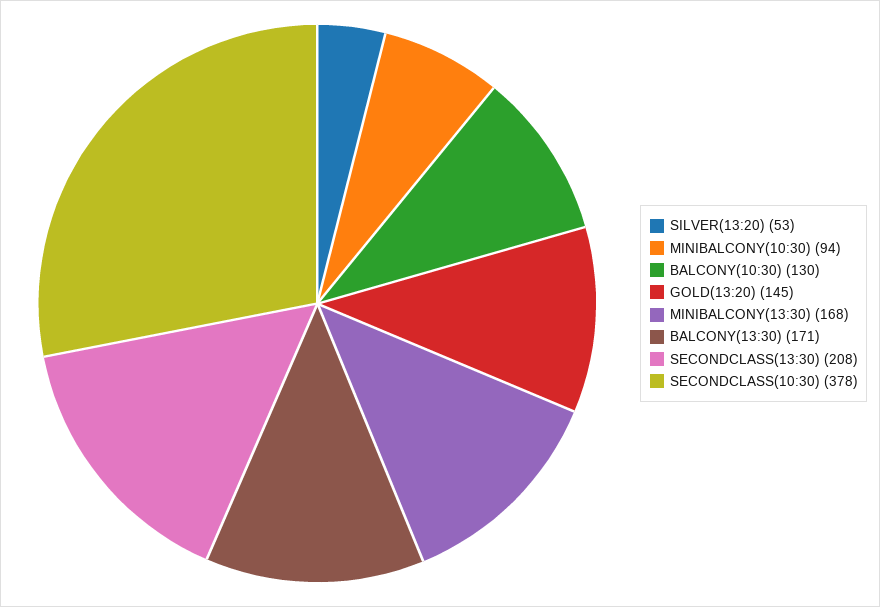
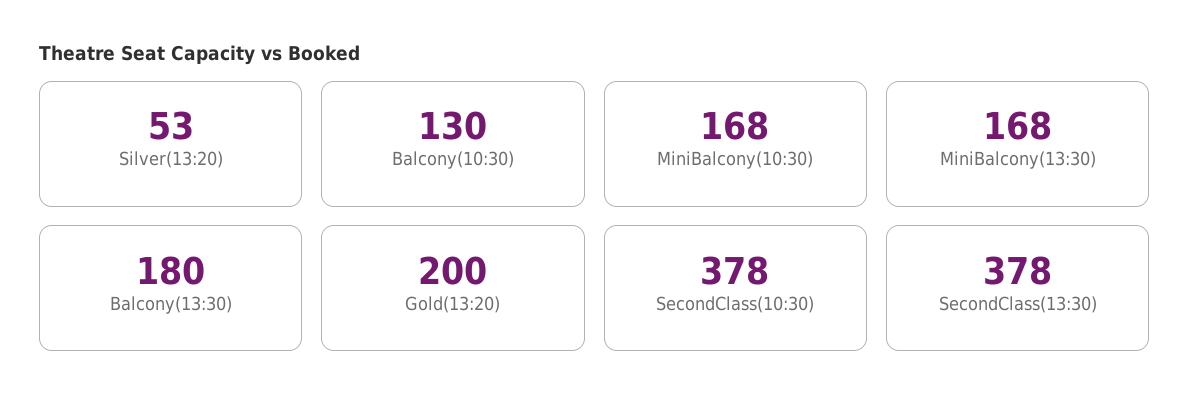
MINIBALCONY(10:30): 94 -> 168
GOLD(13:20): 145 -> 200
BALCONY(13:30): 171 -> 180
SECONDCLASS(13:30): 208 -> 378

